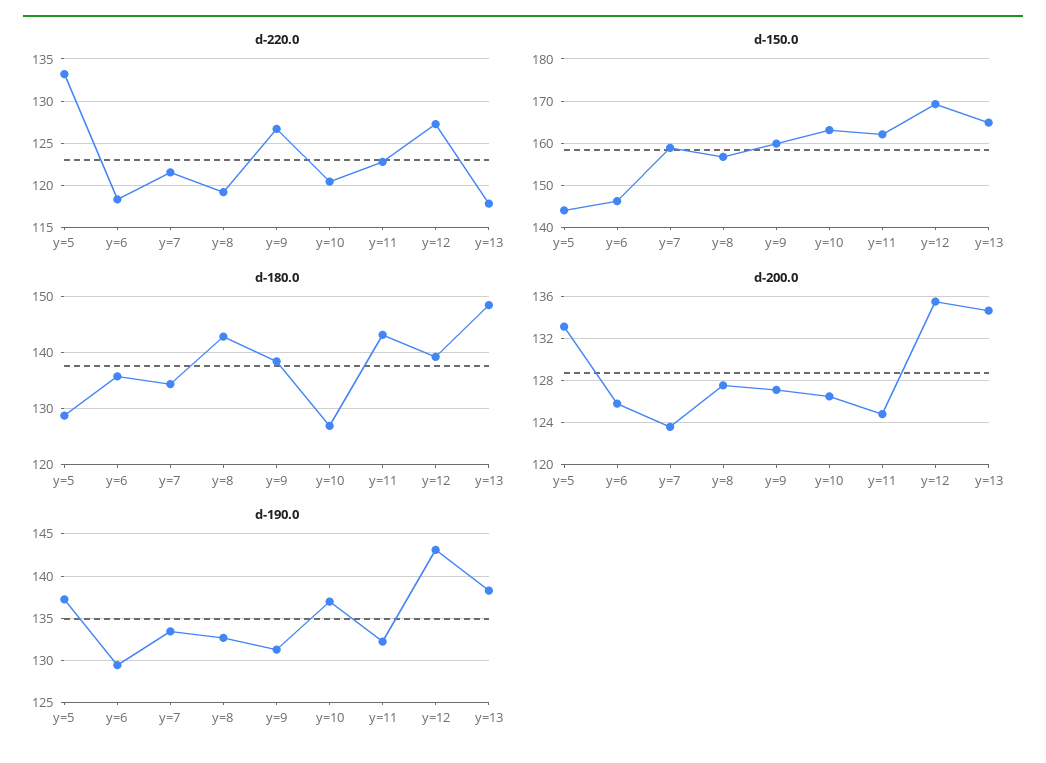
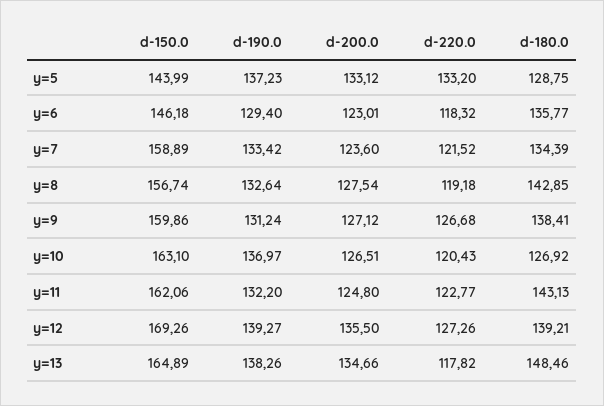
d-200.0, y=6: 126 -> 123.01
d-190.0, y=12: 143 -> 139.27

